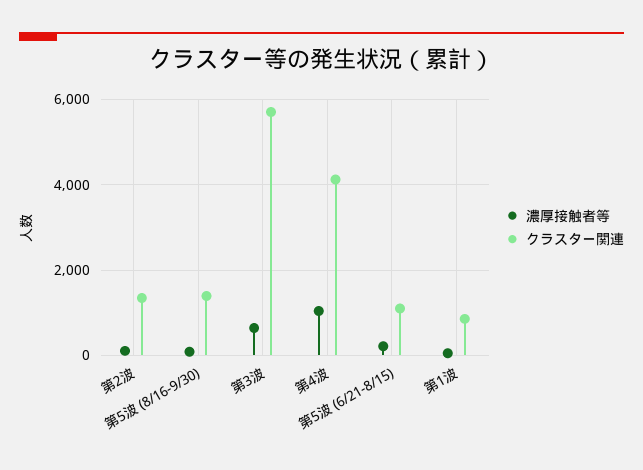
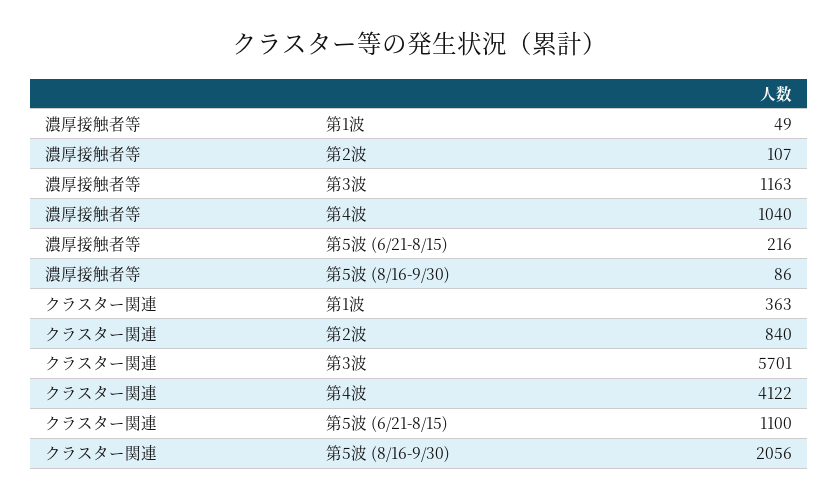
クラスター関連, 第2波: 1400 -> 840
クラスター関連, 第5波 (8/16-9/30): 1400 -> 2056
濃厚接触者等, 第3波: 600 -> 1163
クラスター関連, 第1波: 800 -> 363

